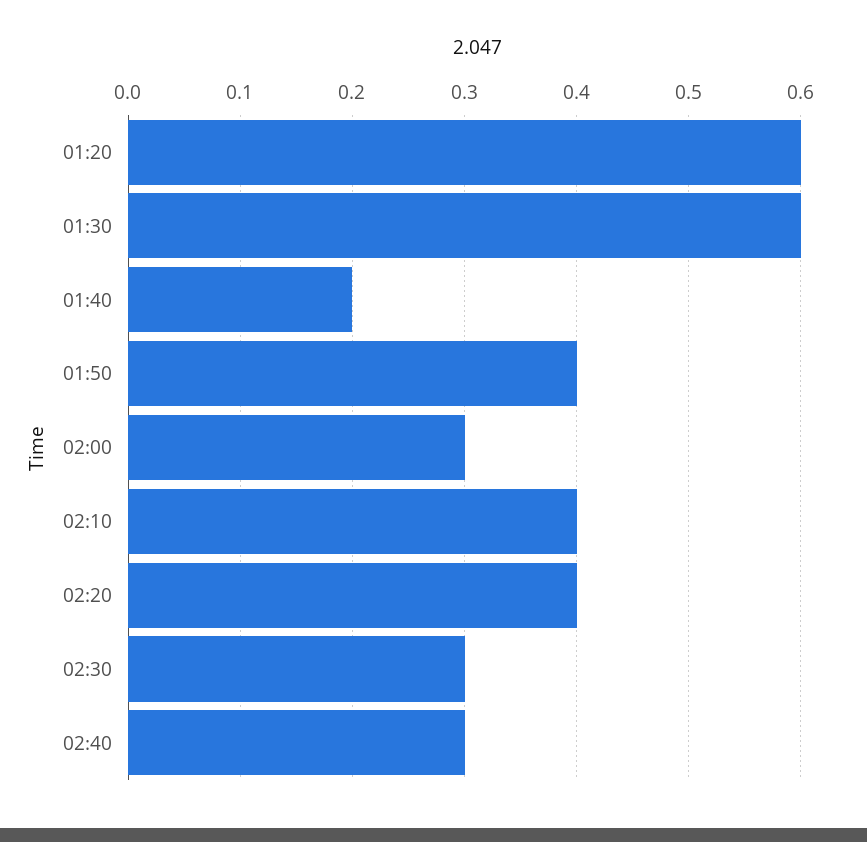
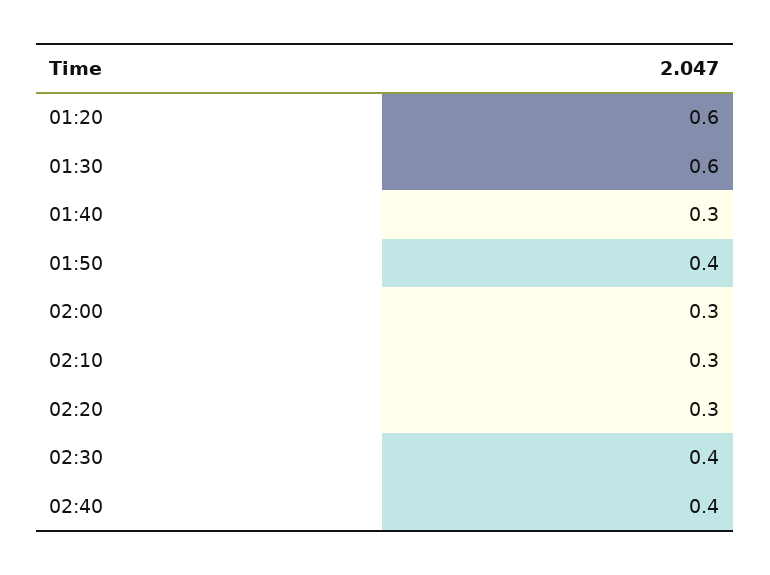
01:40: 0.2 -> 0.3
02:10: 0.4 -> 0.3
02:20: 0.4 -> 0.3
02:30: 0.3 -> 0.4
02:40: 0.3 -> 0.4

